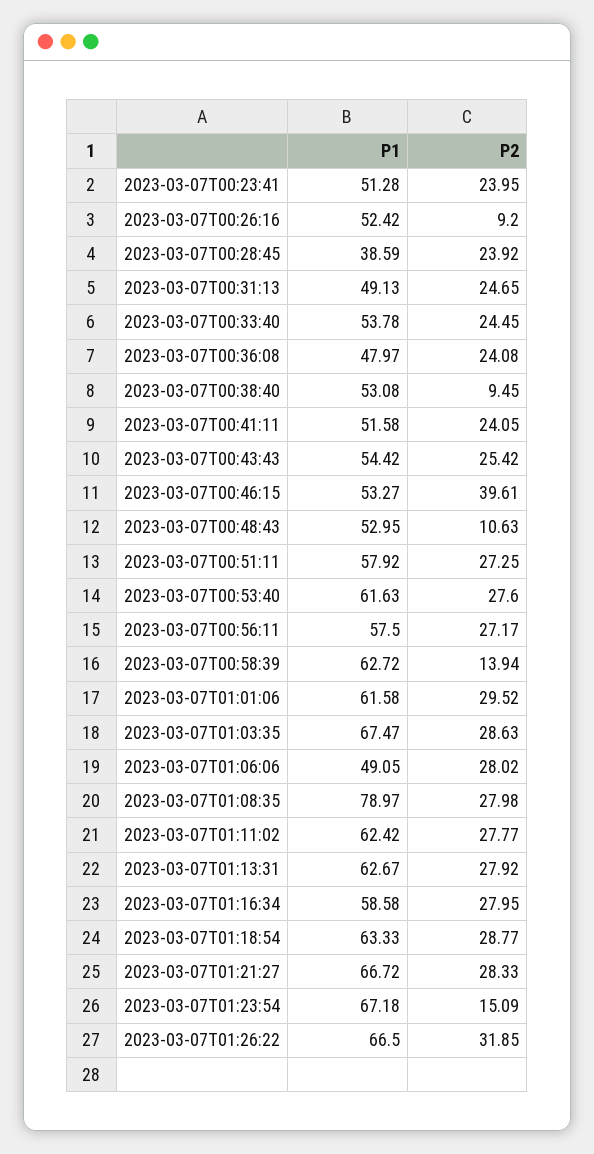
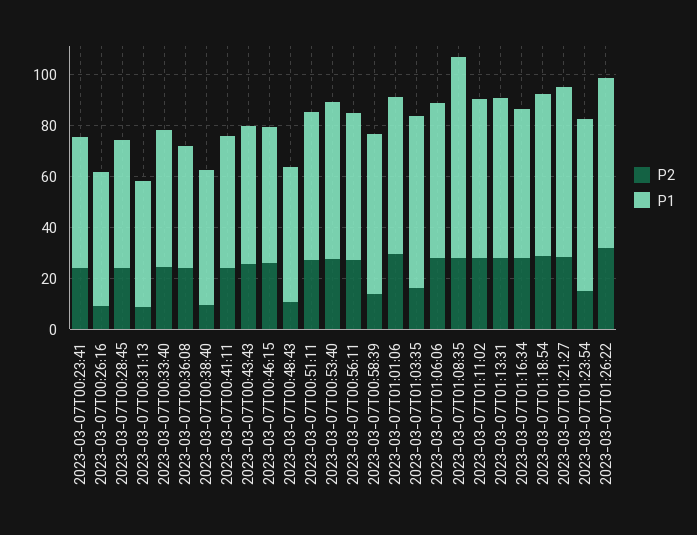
P1, 2023-03-07T00:28:45: 38.59 -> 50
P2, 2023-03-07T00:31:13: 24.65 -> 10
P2, 2023-03-07T00:46:15: 39.61 -> 25
P2, 2023-03-07T01:03:35: 28.63 -> 15
P1, 2023-03-07T01:06:06: 49.05 -> 60

